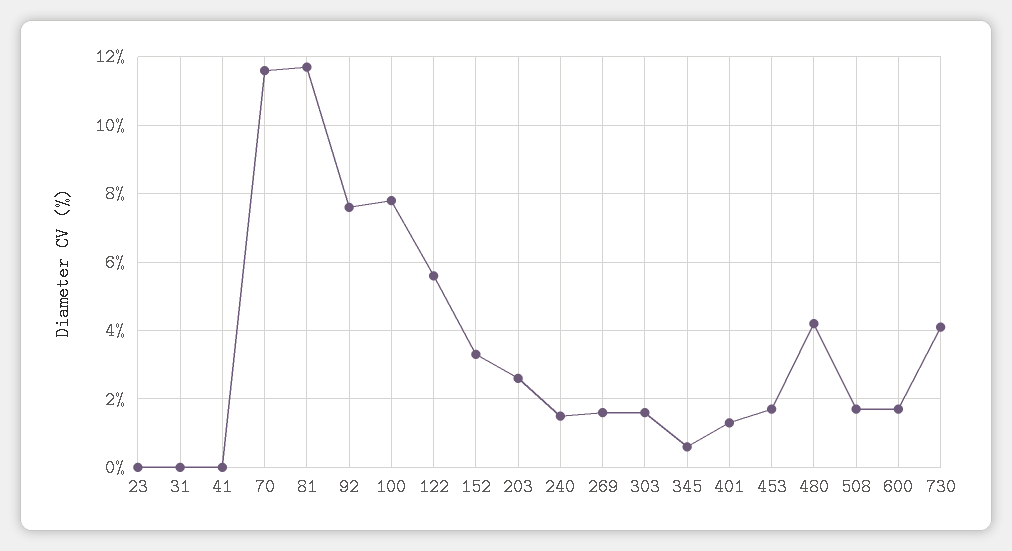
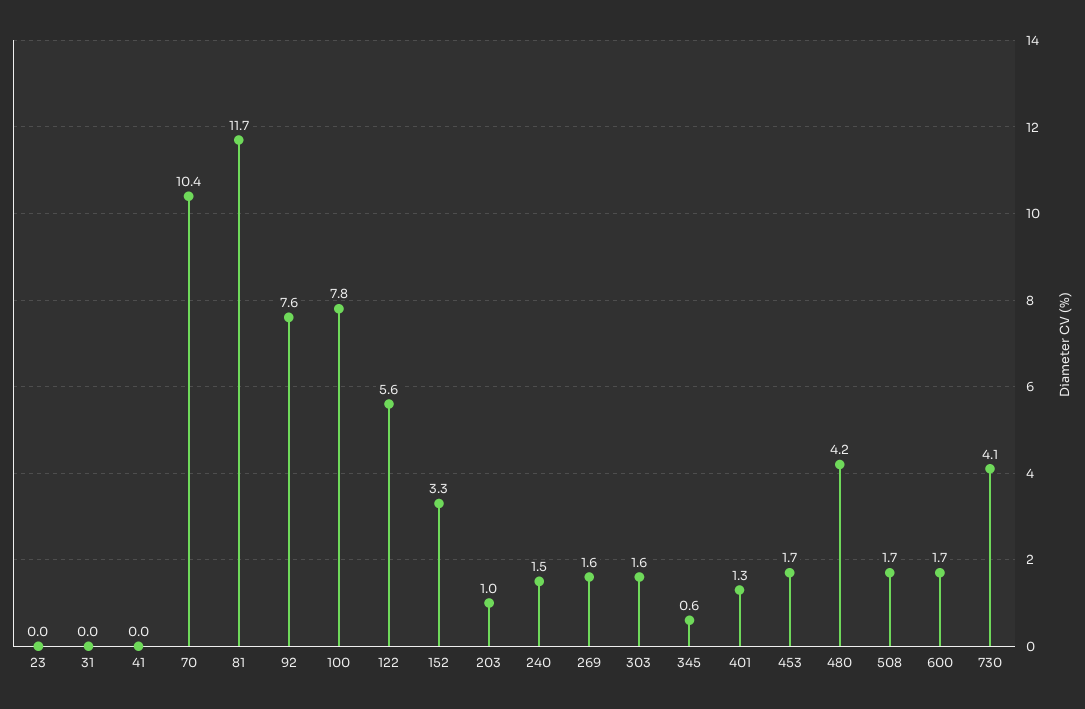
70: 11.5 -> 10.4
203: 2.5 -> 1

